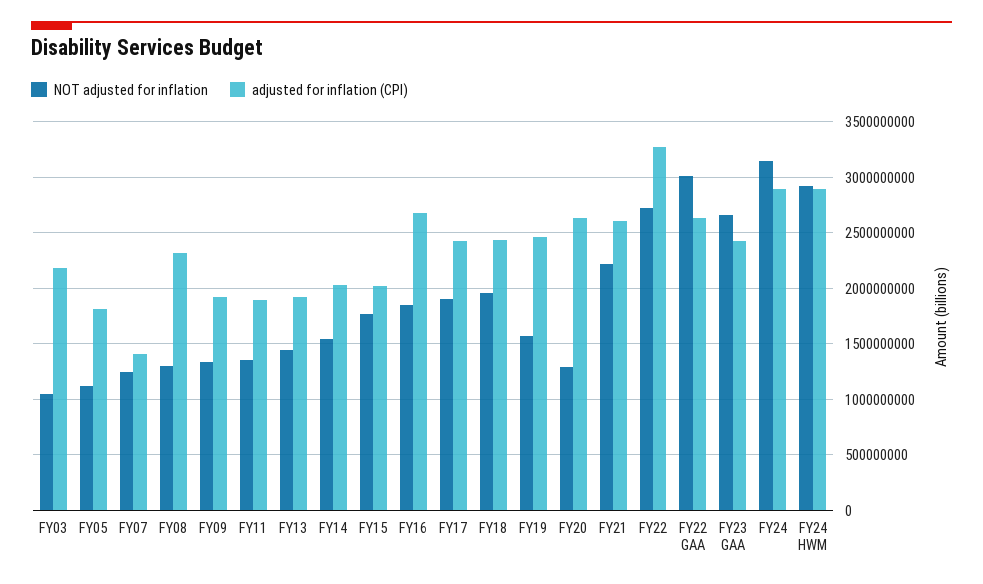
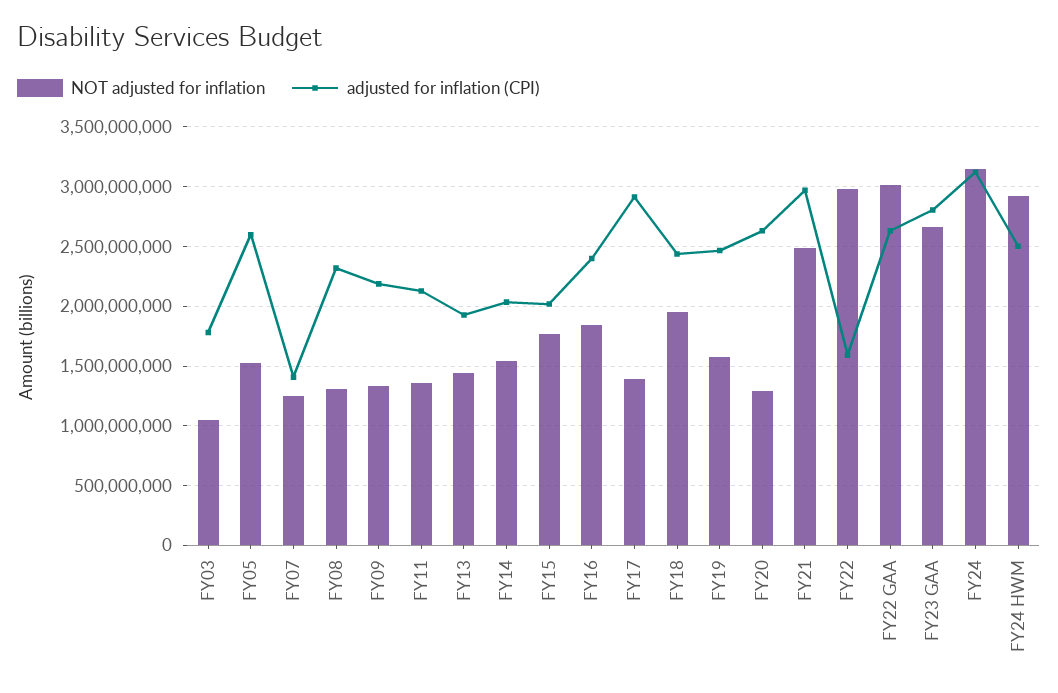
adjusted for inflation (CPI), FY03: 2200000000 -> 1800000000
NOT adjusted for inflation, FY05: 1100000000 -> 1500000000
adjusted for inflation (CPI), FY05: 1800000000 -> 2600000000
adjusted for inflation (CPI), FY09: 1900000000 -> 2200000000
adjusted for inflation (CPI), FY11: 1900000000 -> 2100000000
adjusted for inflation (CPI), FY16: 2700000000 -> 2400000000
NOT adjusted for inflation, FY17: 1900000000 -> 1400000000
adjusted for inflation (CPI), FY17: 2400000000 -> 2900000000
NOT adjusted for inflation, FY21: 2200000000 -> 2500000000
adjusted for inflation (CPI), FY21: 2600000000 -> 3000000000
NOT adjusted for inflation, FY22: 2700000000 -> 3000000000
adjusted for inflation (CPI), FY22: 3300000000 -> 1600000000
adjusted for inflation (CPI), FY23 GAA: 2400000000 -> 2800000000
adjusted for inflation (CPI), FY24: 2900000000 -> 3100000000
adjusted for inflation (CPI), FY24 HWM: 2900000000 -> 2500000000

